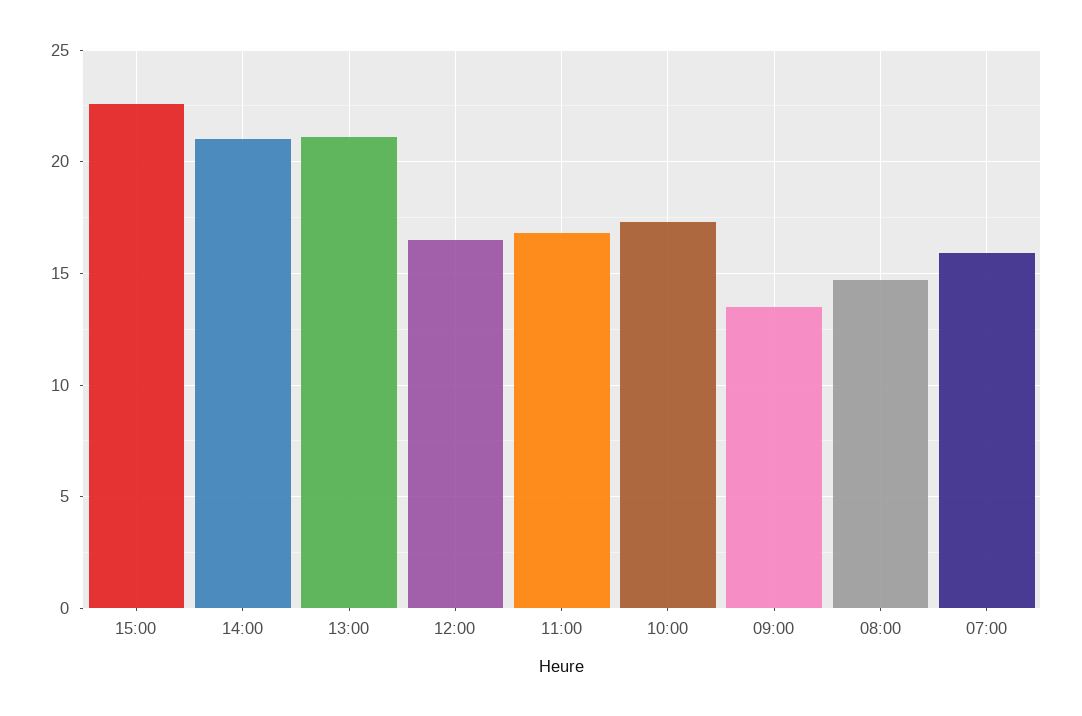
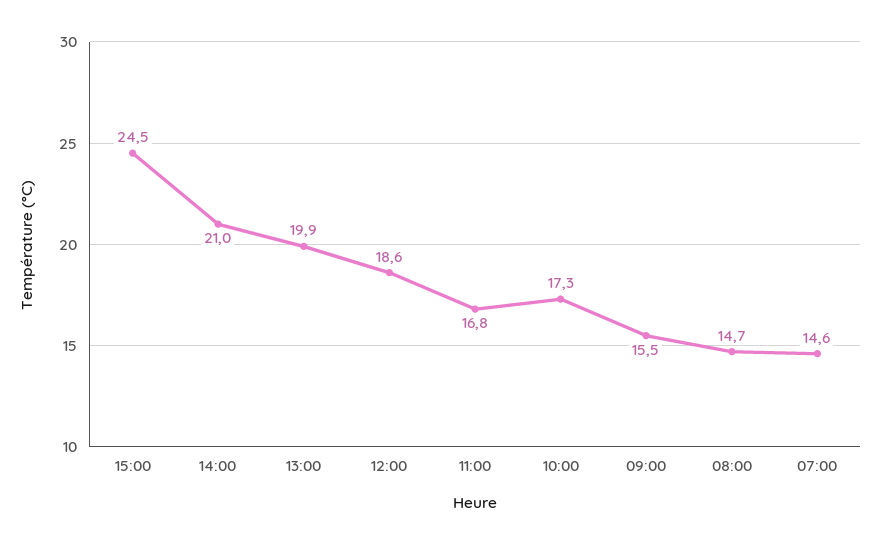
15:00: 22.5 -> 24.5
13:00: 21 -> 19.9
12:00: 16.5 -> 18.6
09:00: 13.5 -> 15.5
07:00: 16 -> 14.6

